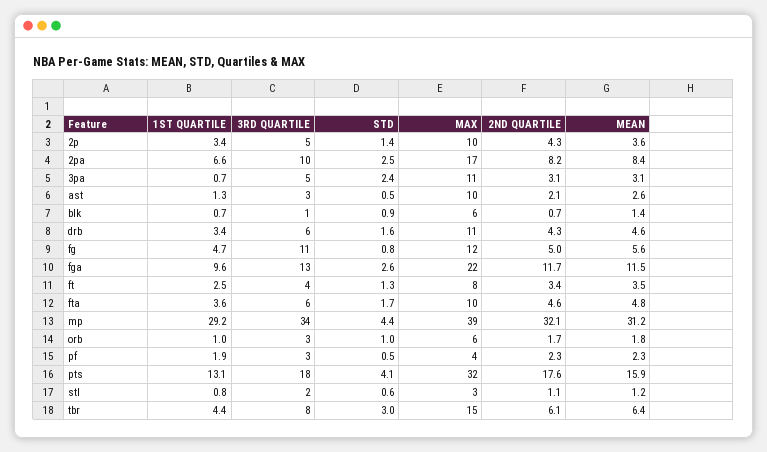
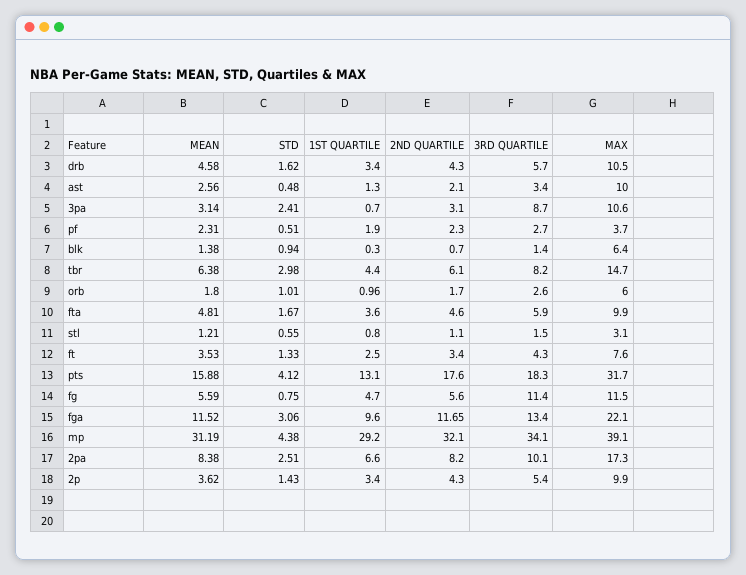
3RD QUARTILE, 3pa: 5 -> 8.7
1ST QUARTILE, blk: 0.7 -> 0.3
2ND QUARTILE, fg: 5 -> 5.6
STD, fga: 2.6 -> 3.06

